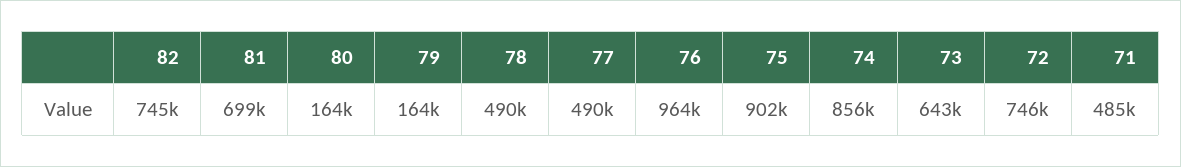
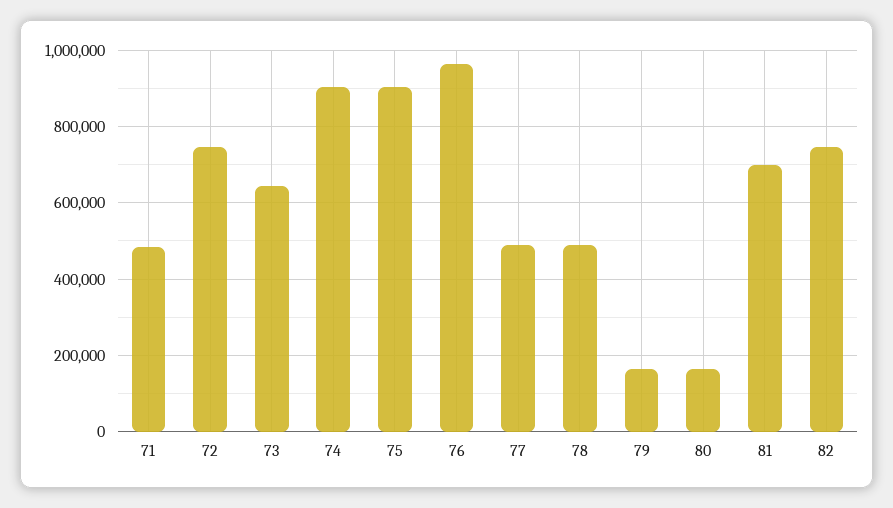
74: 856000 -> 900000

